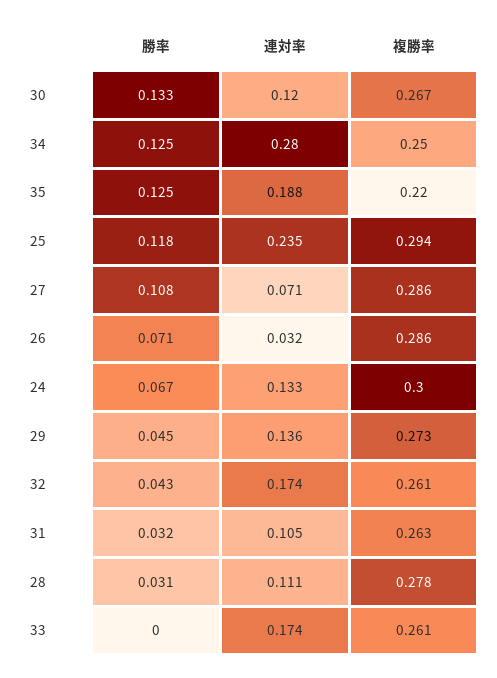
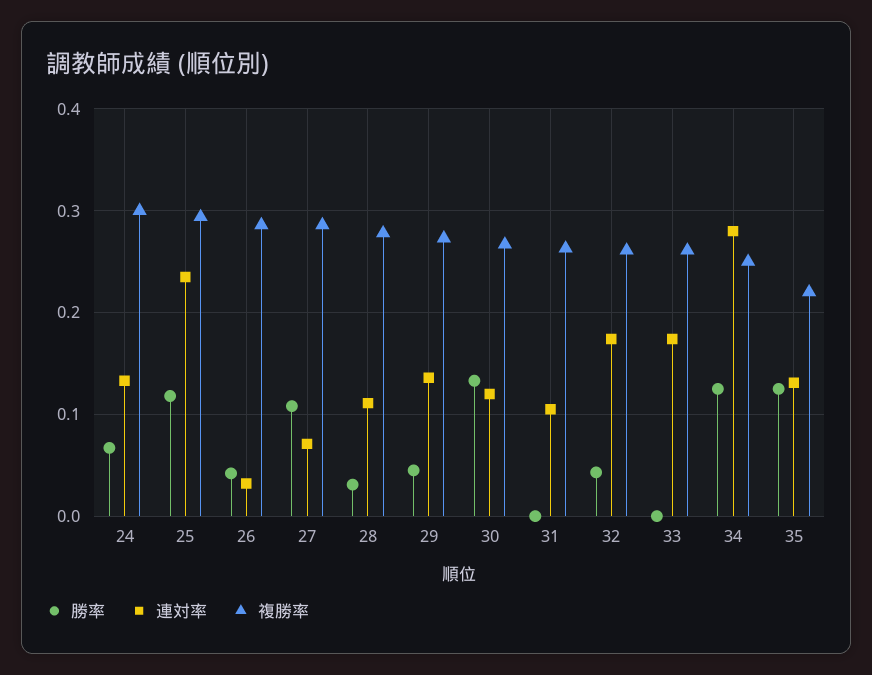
連対率, 35: 0.188 -> 0.13
勝率, 26: 0.071 -> 0.04
勝率, 31: 0.032 -> 0

